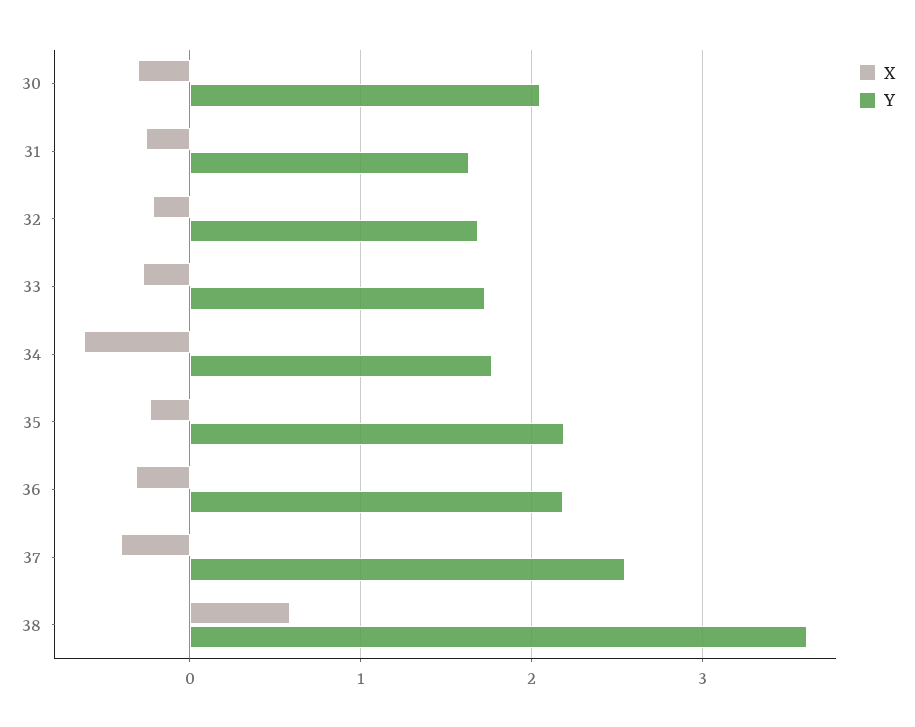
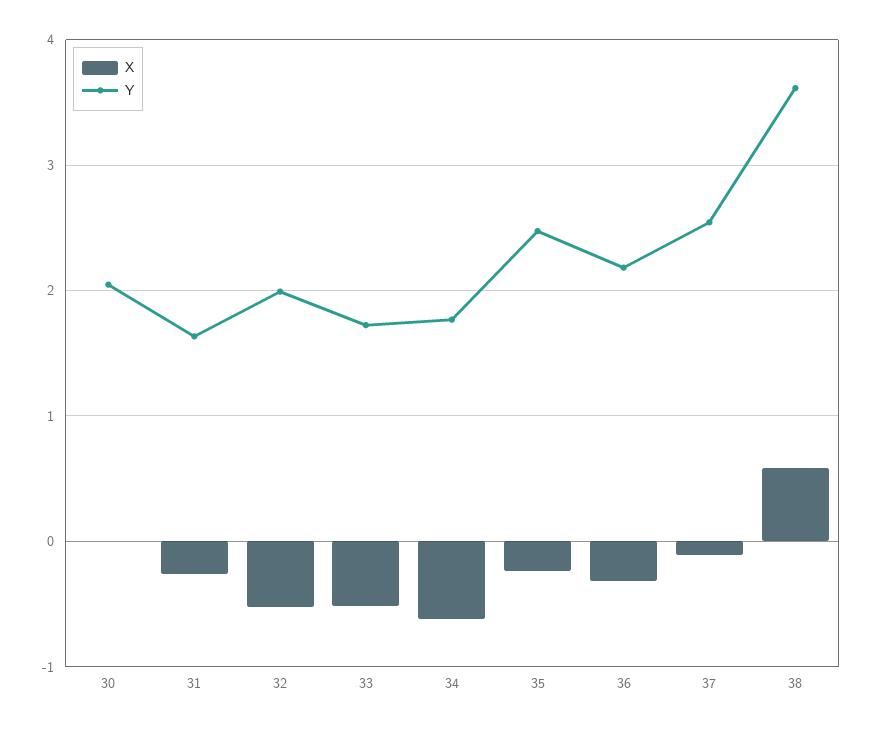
X, 30: -0.3 -> 0
X, 32: -0.2 -> -0.5
Y, 32: 1.7 -> 2
X, 33: -0.3 -> -0.5
Y, 35: 2.2 -> 2.5
X, 37: -0.4 -> -0.1

